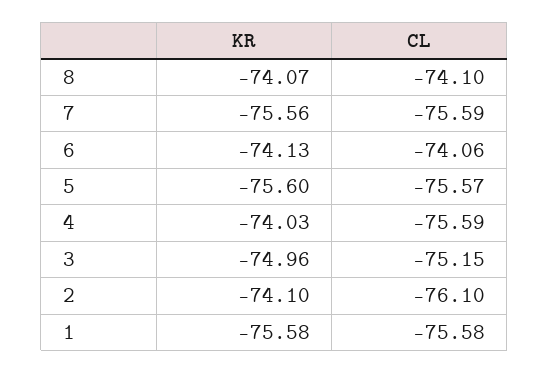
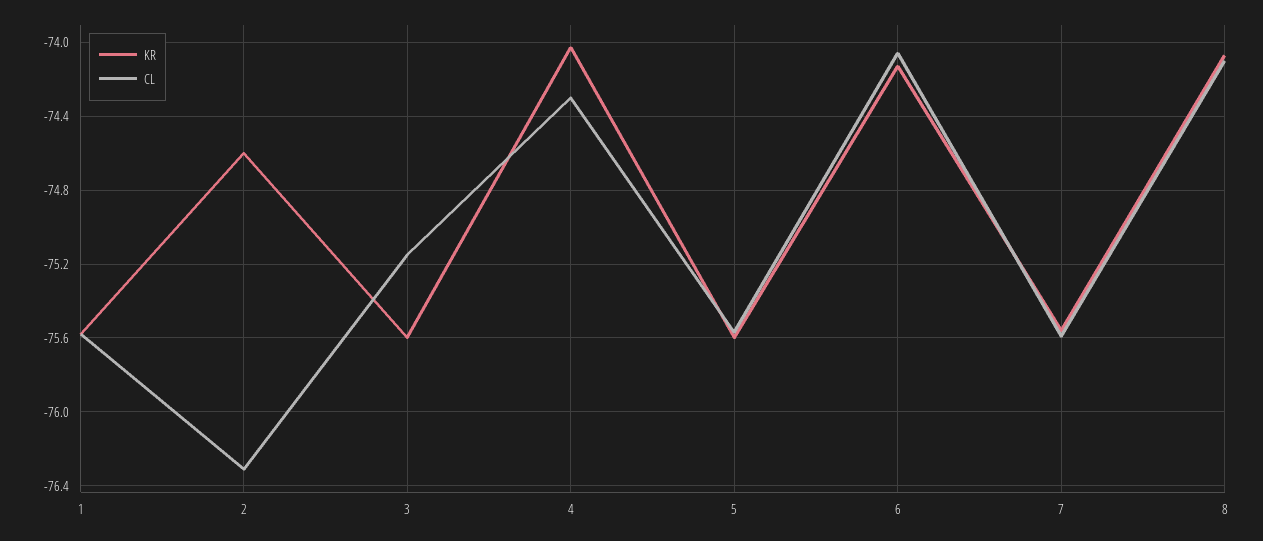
CL, 4: -75.59 -> -74.3
KR, 3: -74.96 -> -75.6
KR, 2: -74.1 -> -74.6
CL, 2: -76.1 -> -76.3

